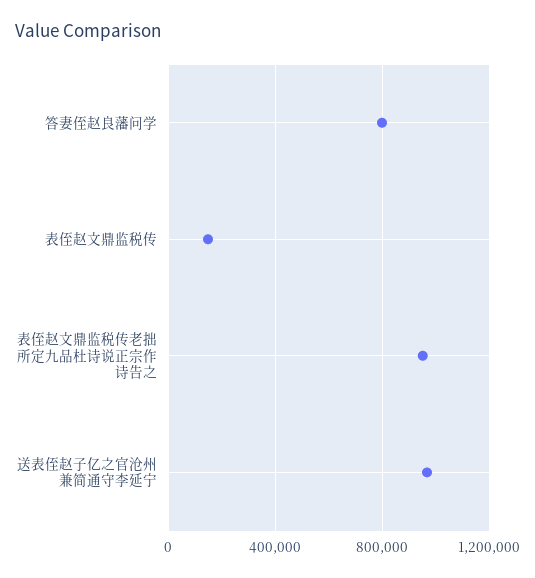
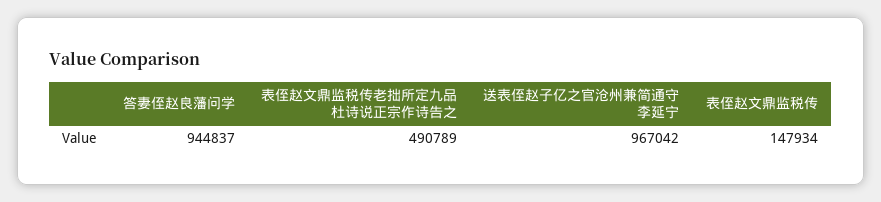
答妻侄赵良藩问学: 800000 -> 944837
表侄赵文鼎监税传老拙所定九品杜诗说正宗作诗告之: 950000 -> 490789

